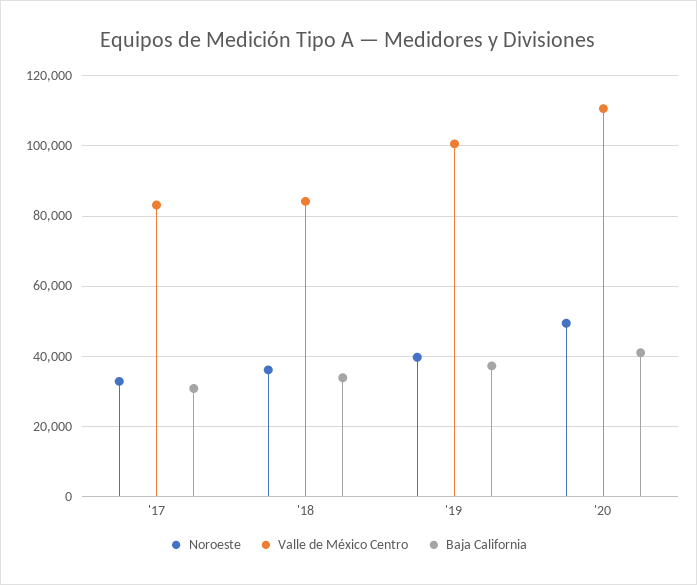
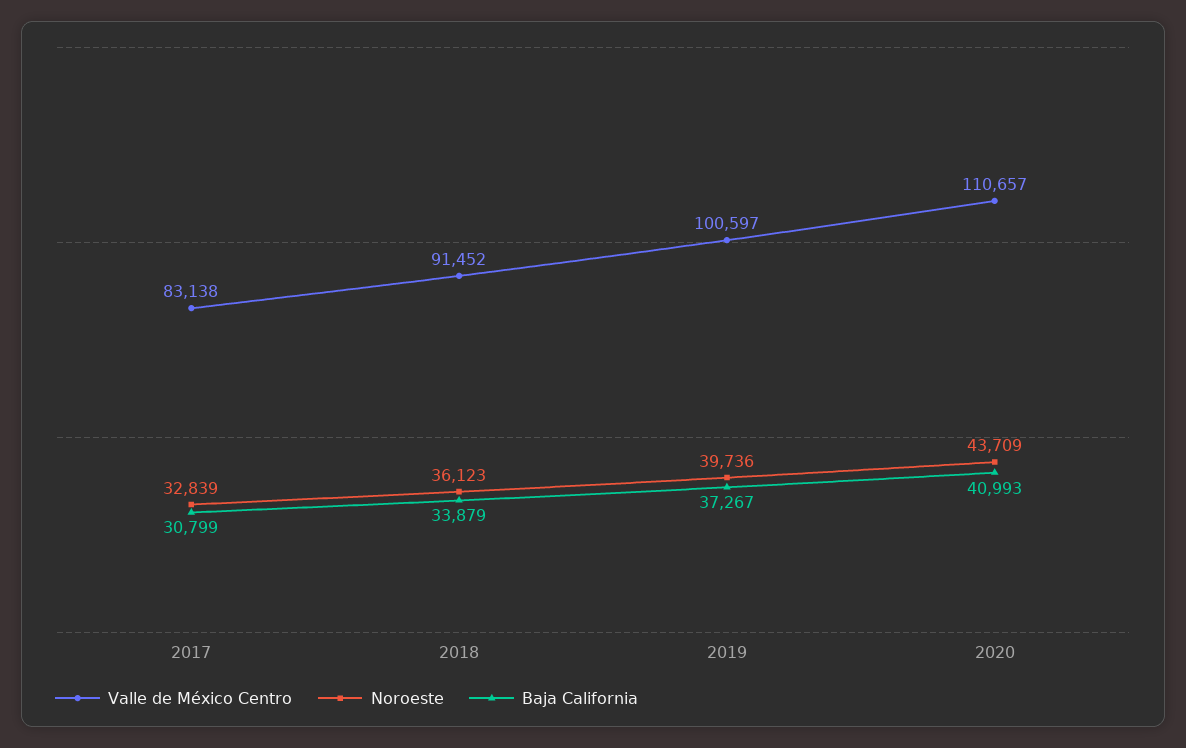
Valle de México Centro, '18: 84000 -> 91452
Noroeste, '20: 50000 -> 43709

